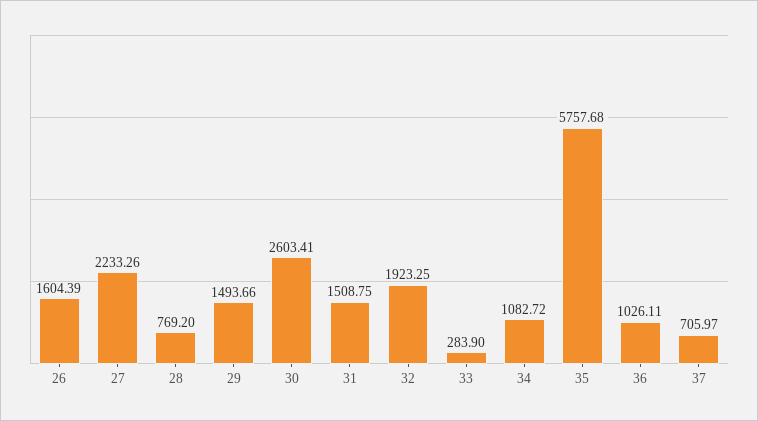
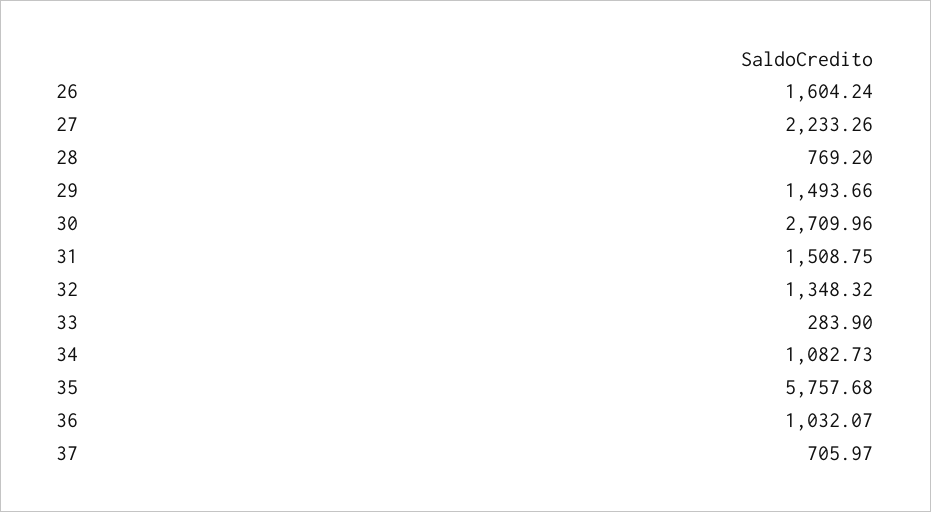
26: 1604.39 -> 1604.24
30: 2603.41 -> 2709.96
32: 1923.25 -> 1348.32
34: 1082.72 -> 1082.73
36: 1026.11 -> 1032.07

